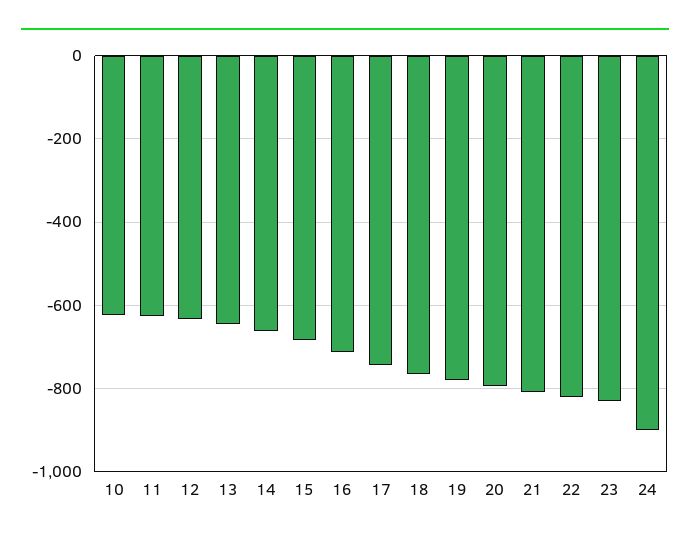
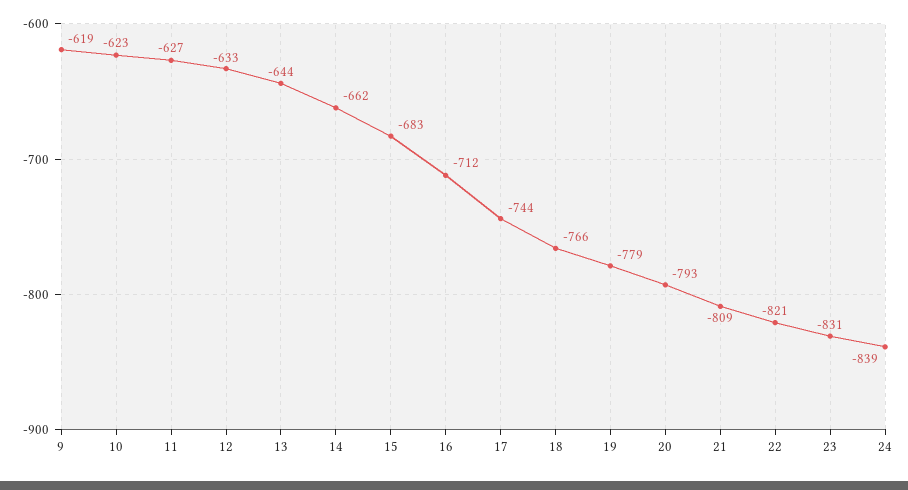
24: -900 -> -839
9: none -> -619

